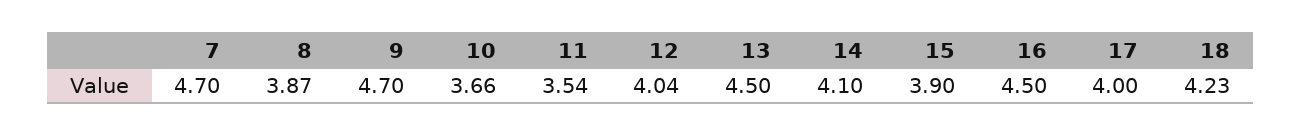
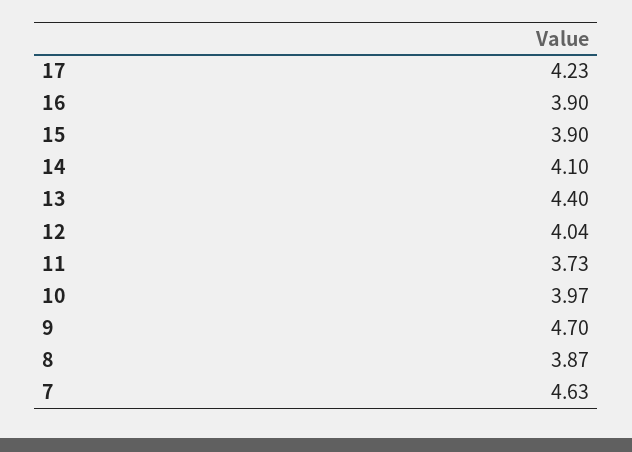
7: 4.7 -> 4.63
10: 3.66 -> 3.97
11: 3.54 -> 3.73
13: 4.5 -> 4.4
16: 4.5 -> 3.9
17: 4 -> 4.23
18: 4.23 -> none

